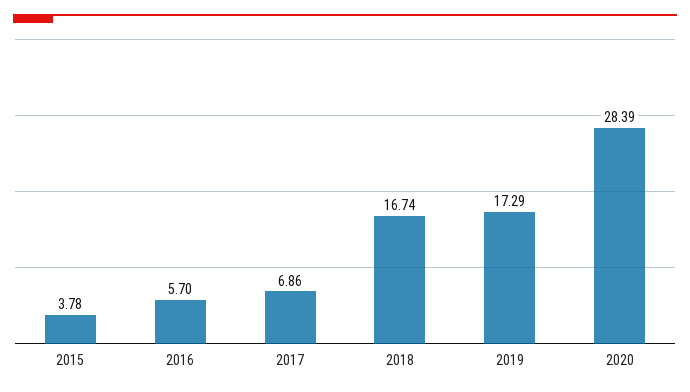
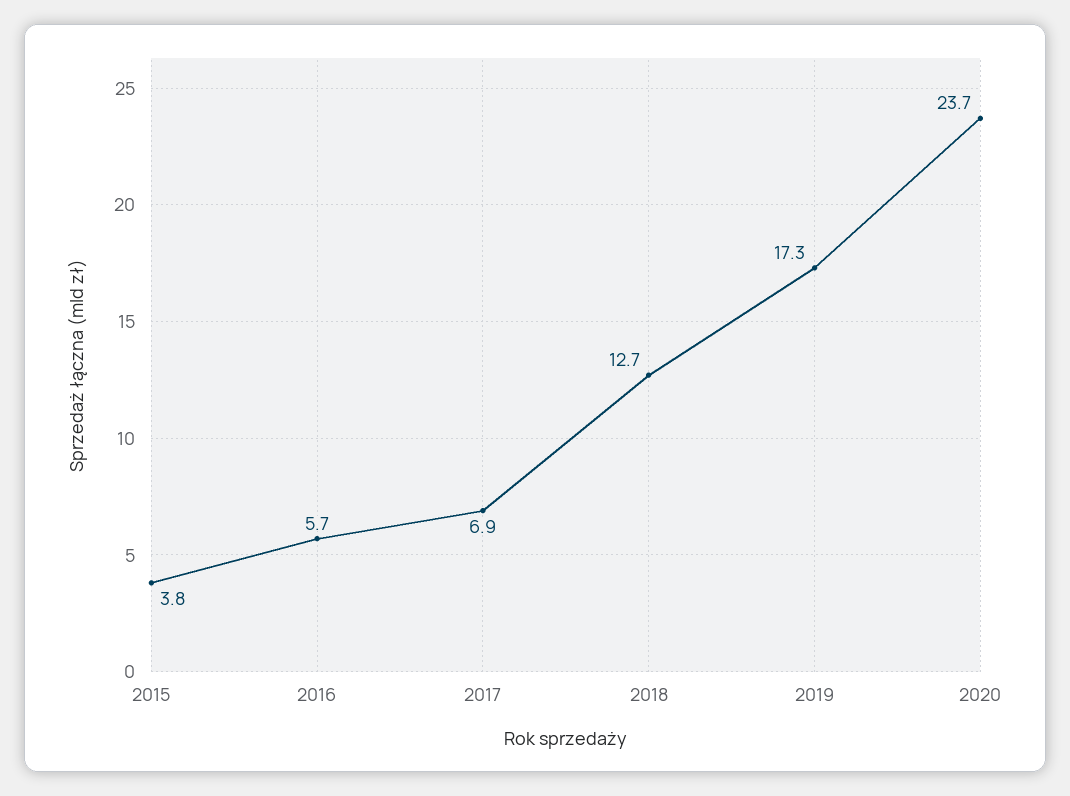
2018: 16.74 -> 12.7
2020: 28.39 -> 23.7

